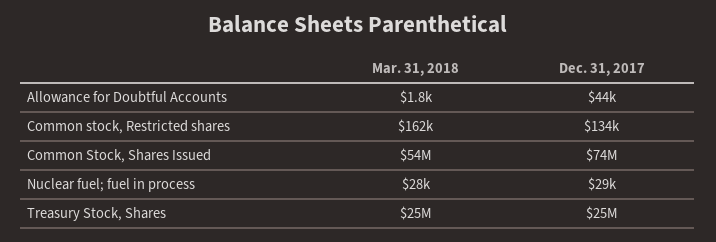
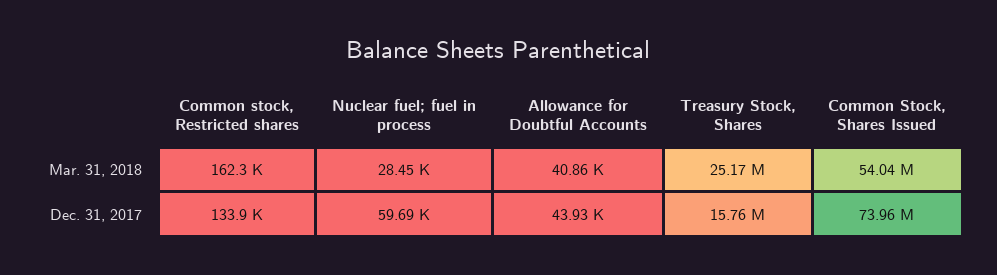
Mar. 31, 2018, Allowance for Doubtful Accounts: 1800 -> 40860
Dec. 31, 2017, Nuclear fuel; fuel in process: 29000 -> 59690
Dec. 31, 2017, Treasury Stock, Shares: 25000000 -> 15760000

